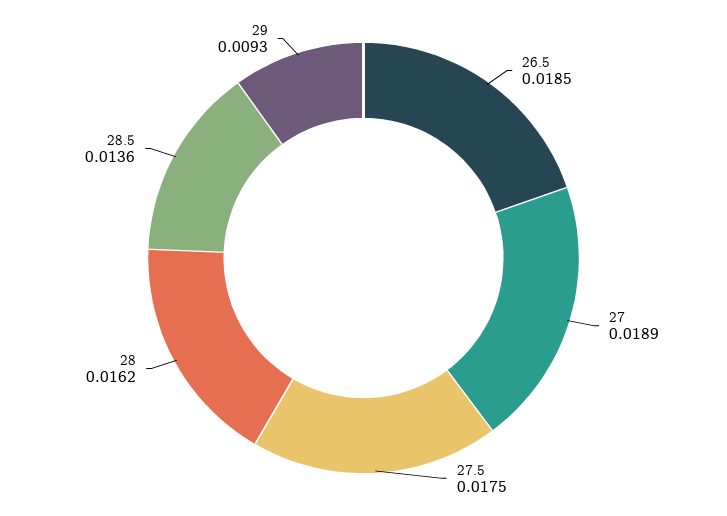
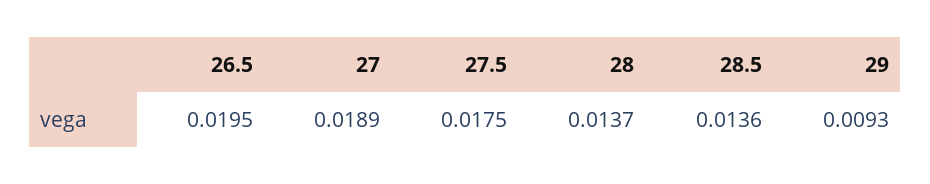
26.5: 0.0185 -> 0.0195
28: 0.0162 -> 0.0137

